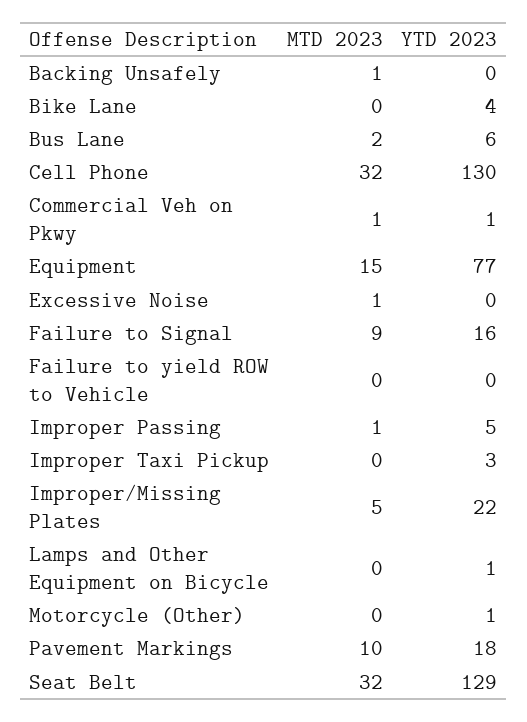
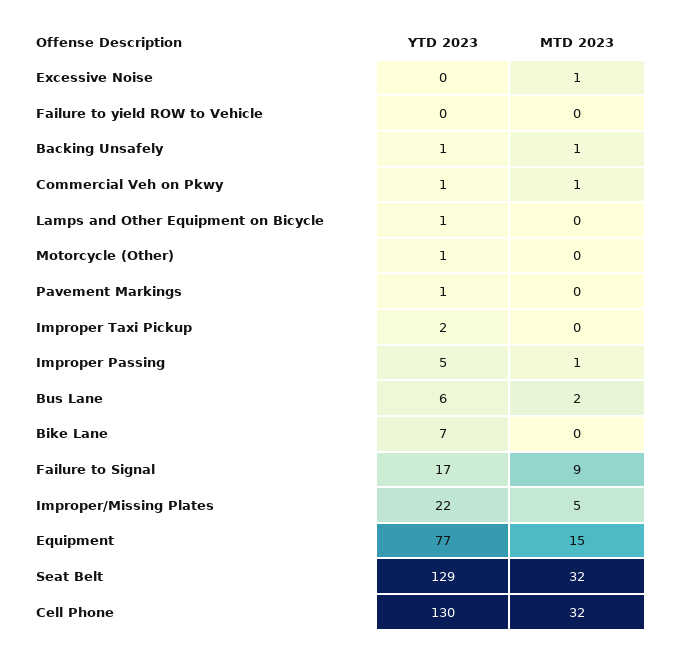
YTD 2023, Backing Unsafely: 0 -> 1
YTD 2023, Bike Lane: 4 -> 7
YTD 2023, Failure to Signal: 16 -> 17
YTD 2023, Improper Taxi Pickup: 3 -> 2
MTD 2023, Pavement Markings: 10 -> 0
YTD 2023, Pavement Markings: 18 -> 1

